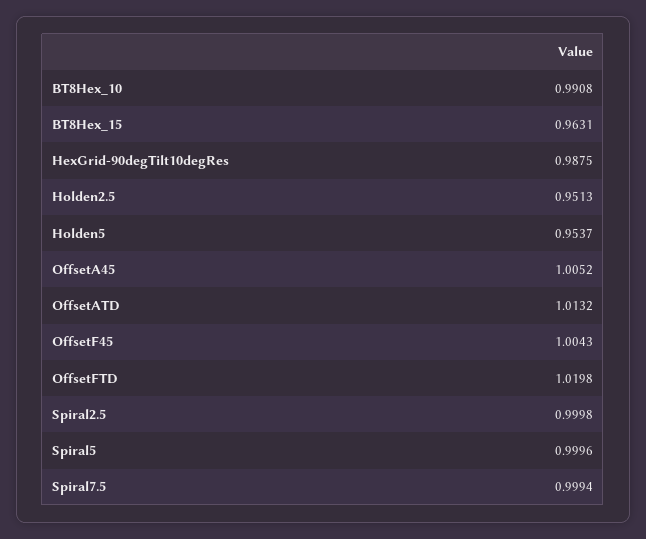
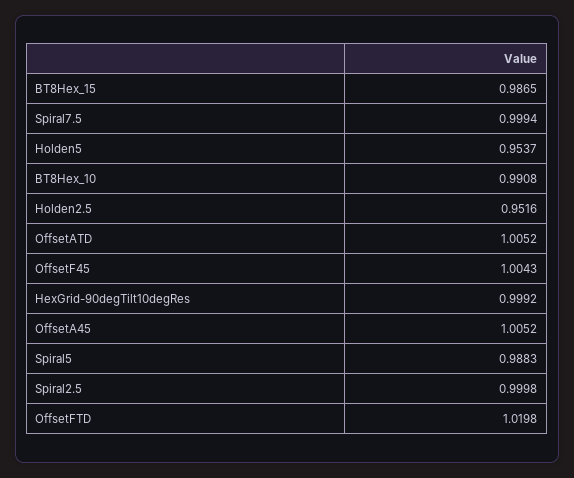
BT8Hex_15: 0.9631 -> 0.9865
HexGrid-90degTilt10degRes: 0.9875 -> 0.9992
Holden2.5: 0.9513 -> 0.9516
OffsetATD: 1.0132 -> 1.0052
Spiral5: 0.9996 -> 0.9883

